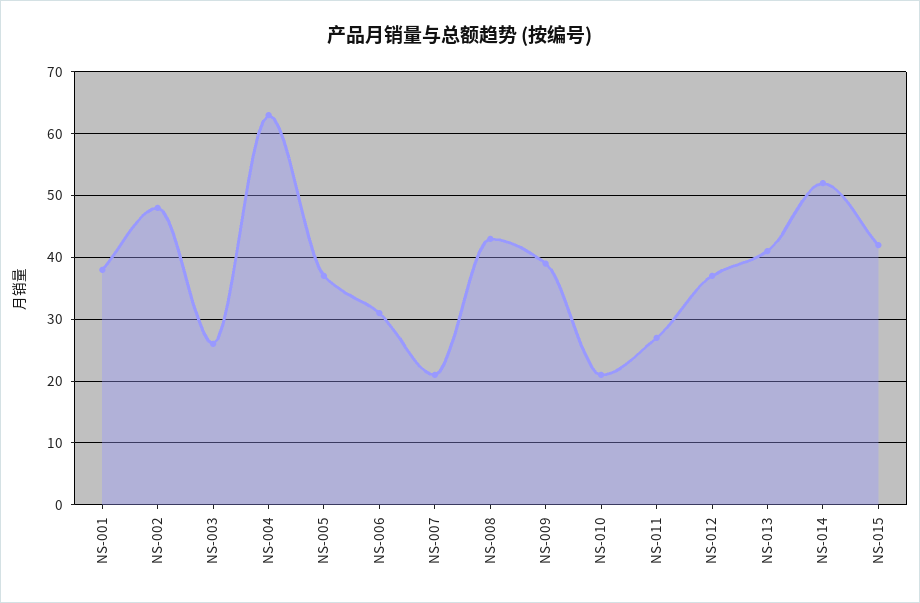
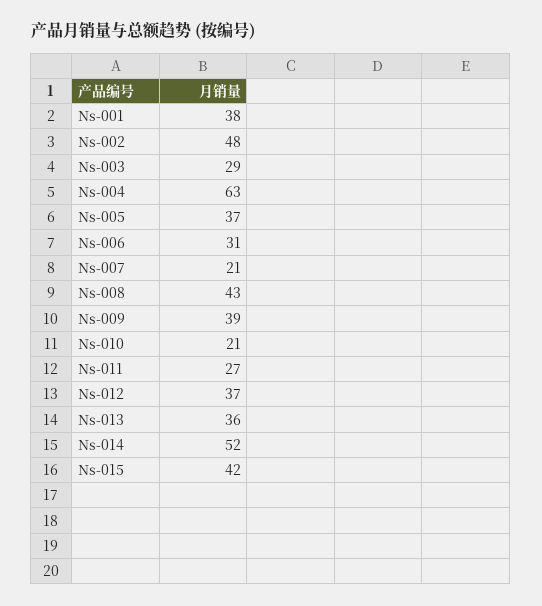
NS-003: 26 -> 29
NS-013: 41 -> 36

